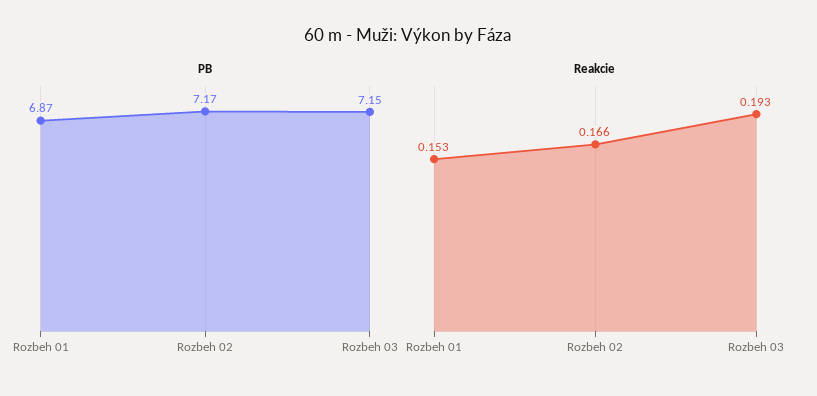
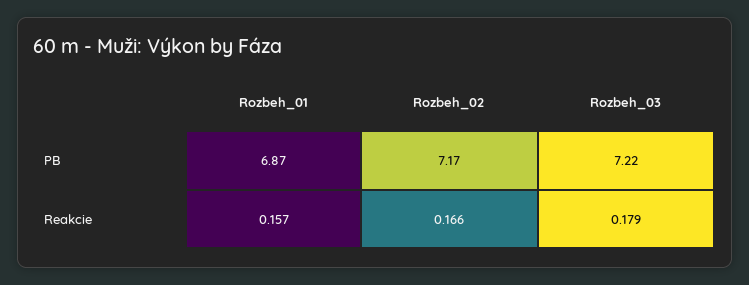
PB, Rozbeh 03: 7.15 -> 7.22
Reakcie, Rozbeh 01: 0.153 -> 0.157
Reakcie, Rozbeh 03: 0.193 -> 0.179

